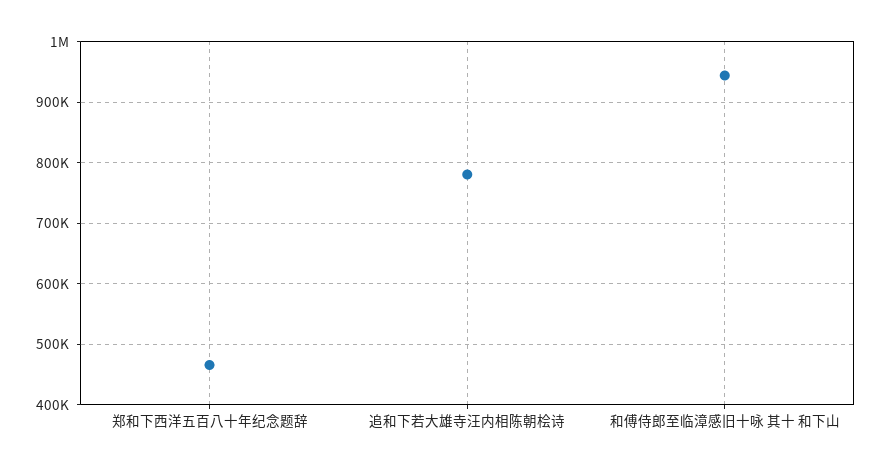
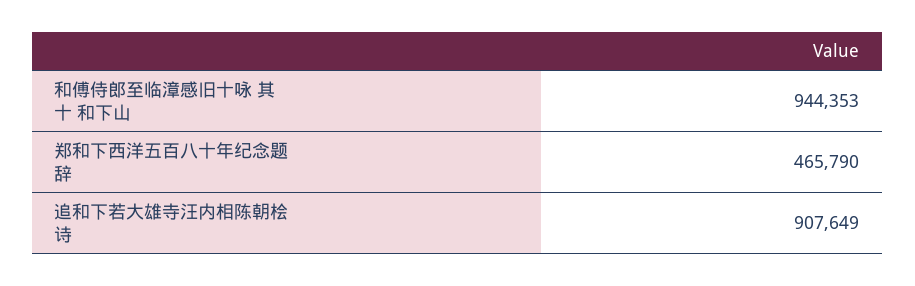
追和下若大雄寺汪内相陈朝桧诗: 780000 -> 907649

